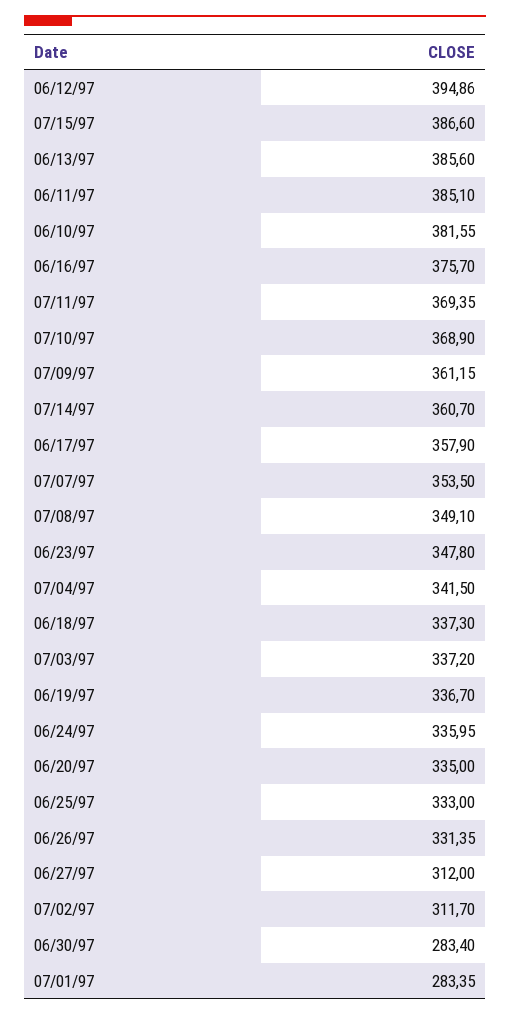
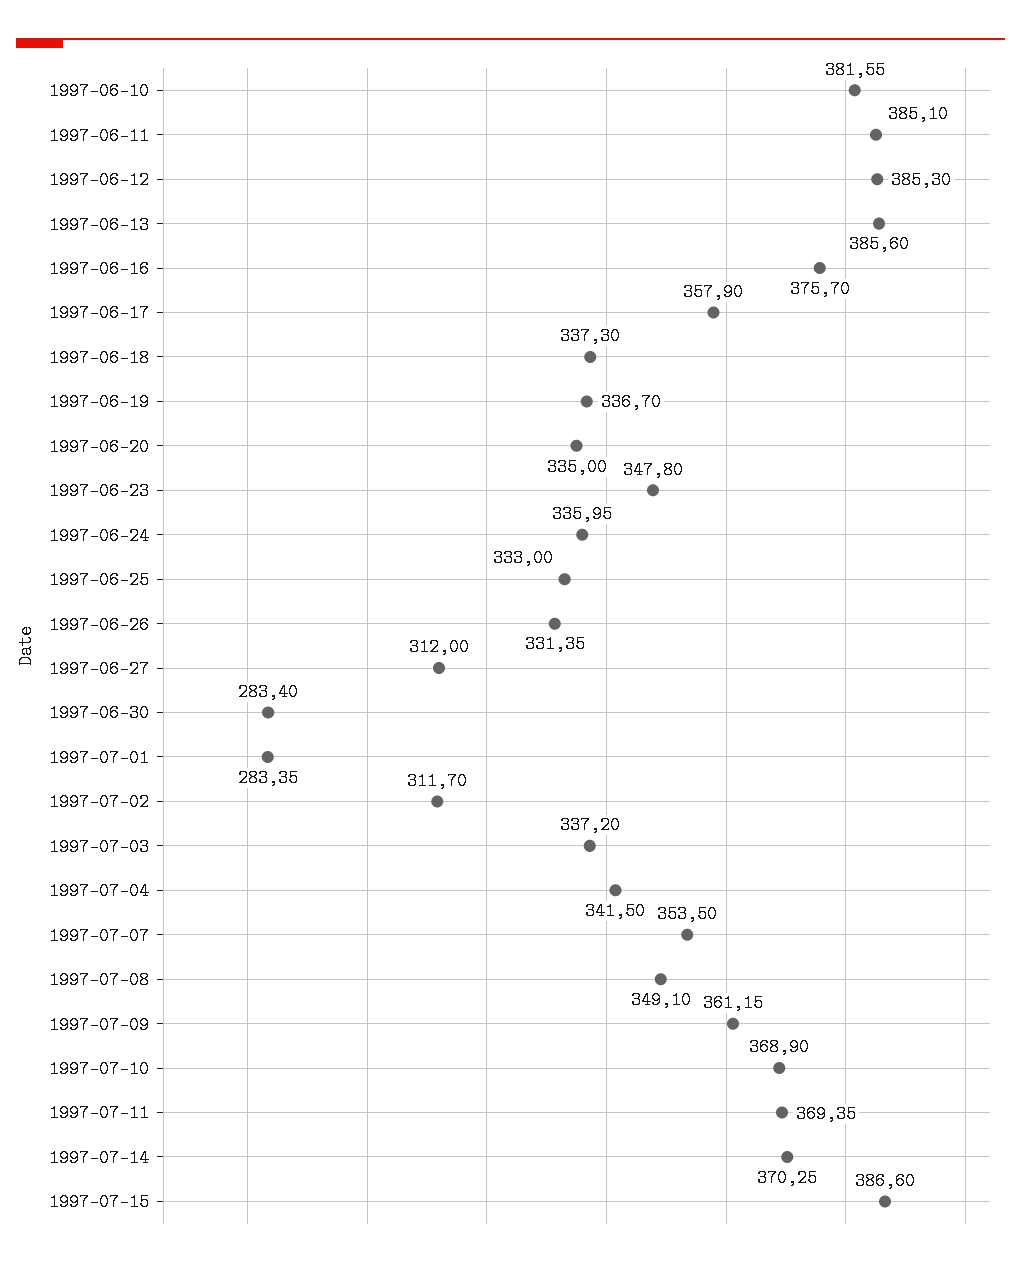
06/12/97: 394.86 -> 385.3
07/14/97: 360.7 -> 370.25

